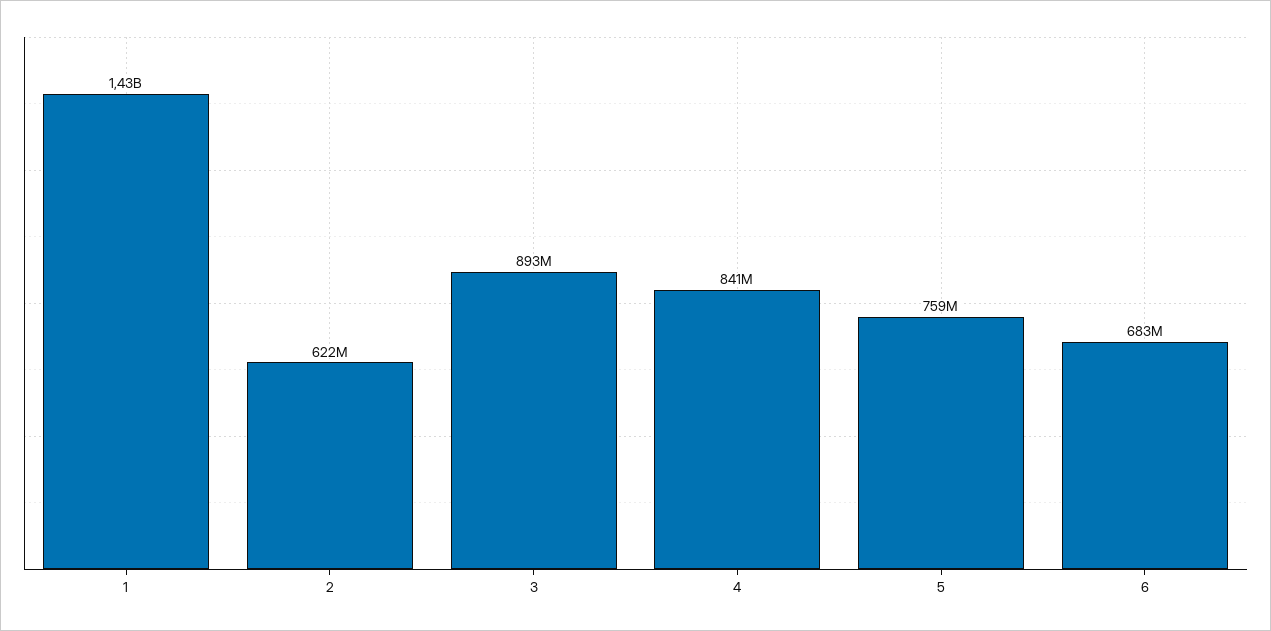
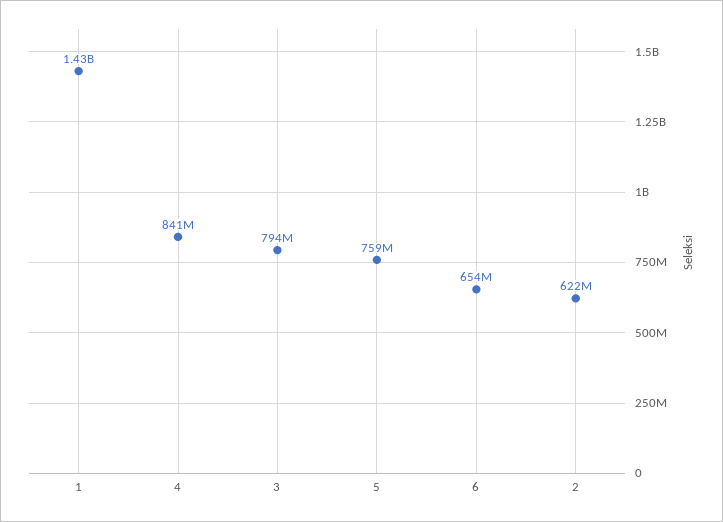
3: 893000000 -> 794000000
6: 683000000 -> 654000000

